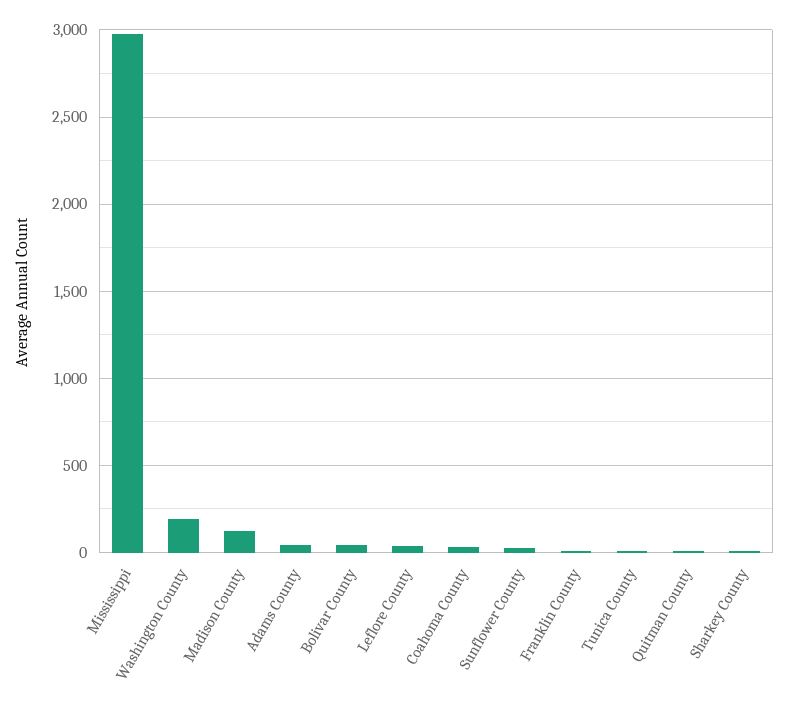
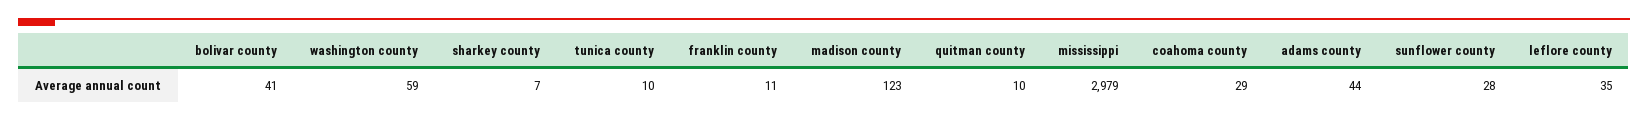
Washington County: 200 -> 59

